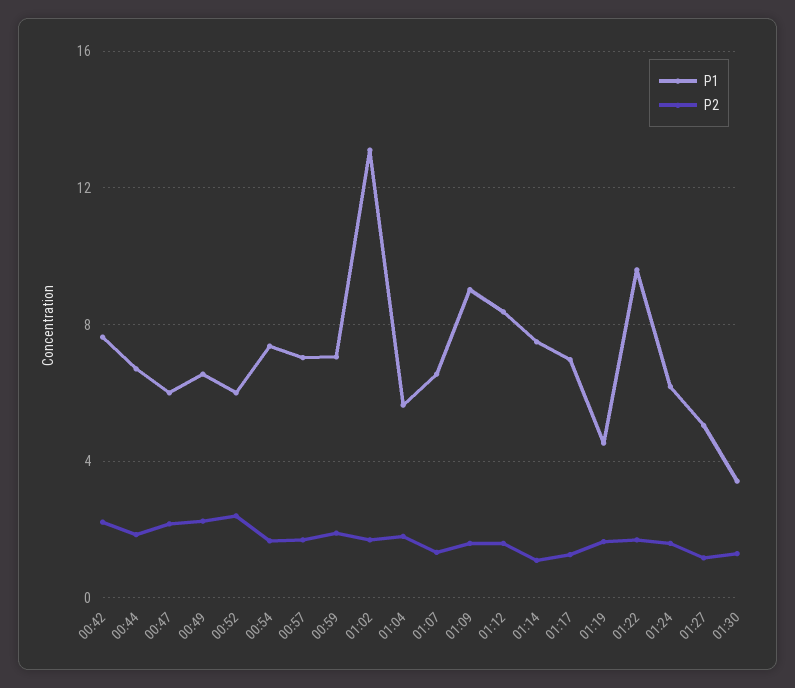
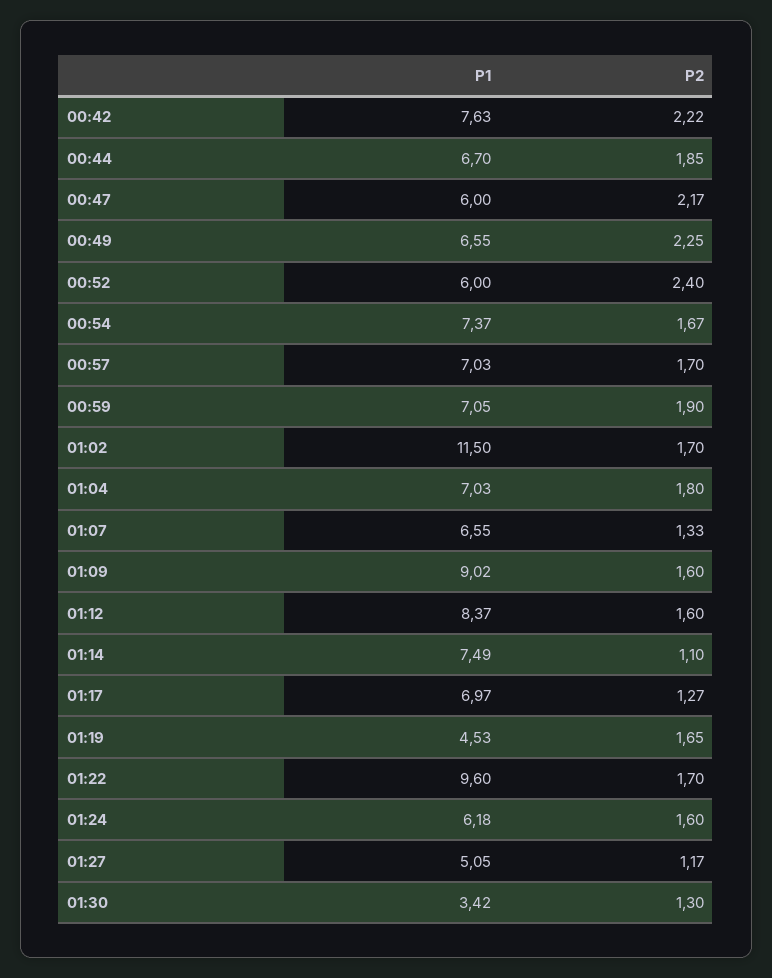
P1, 01:02: 13 -> 11.5
P1, 01:04: 5.5 -> 7.03

